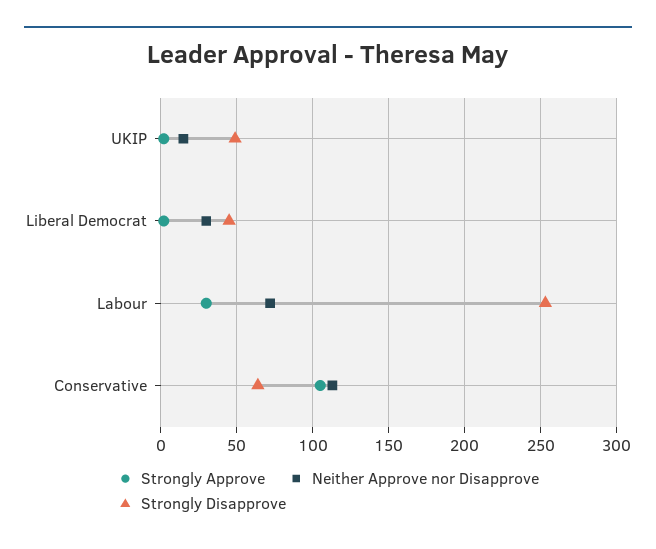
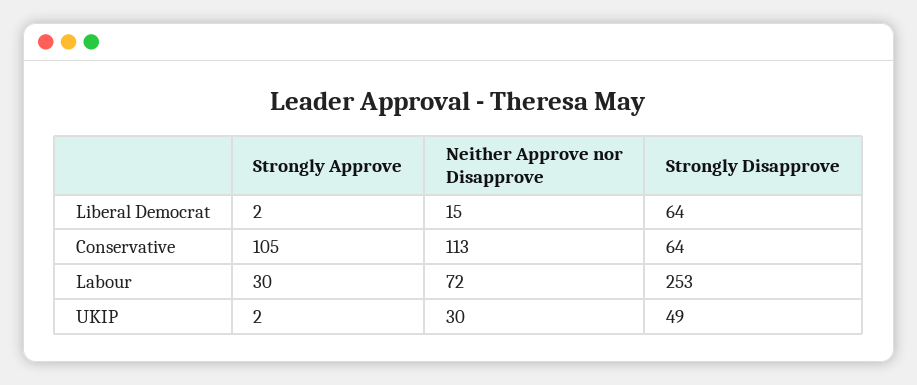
Neither Approve nor Disapprove, UKIP: 15 -> 30
Neither Approve nor Disapprove, Liberal Democrat: 30 -> 15
Strongly Disapprove, Liberal Democrat: 45 -> 64

